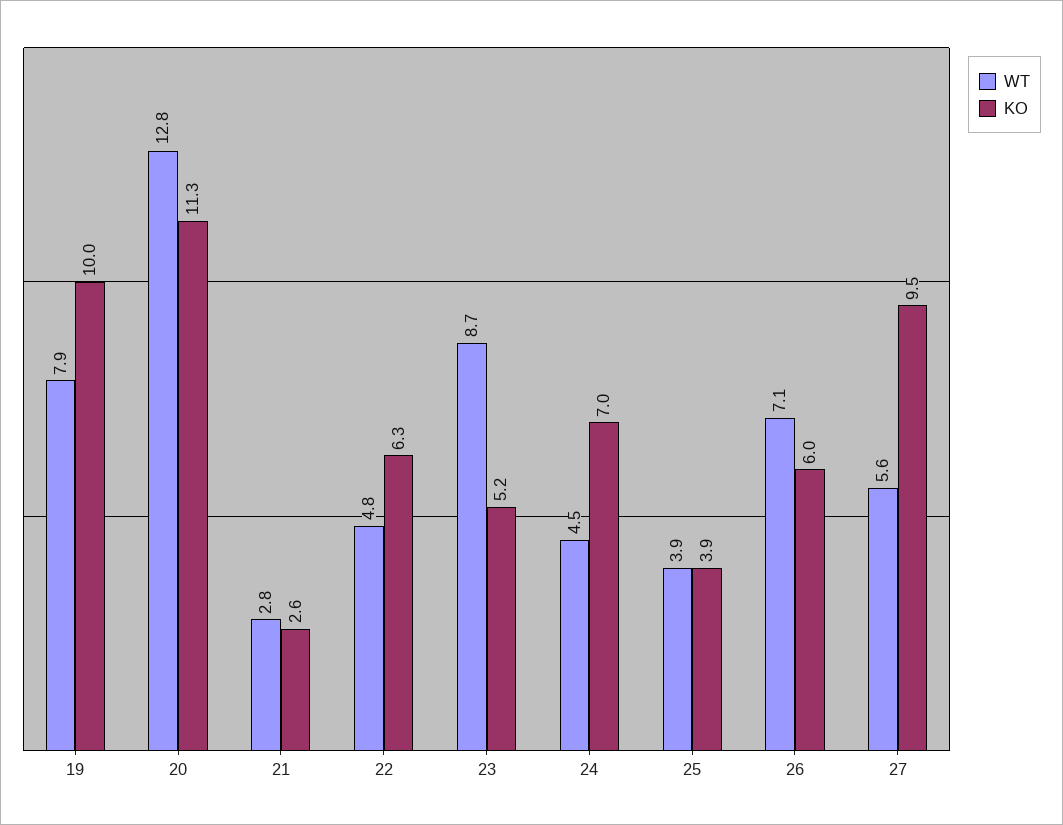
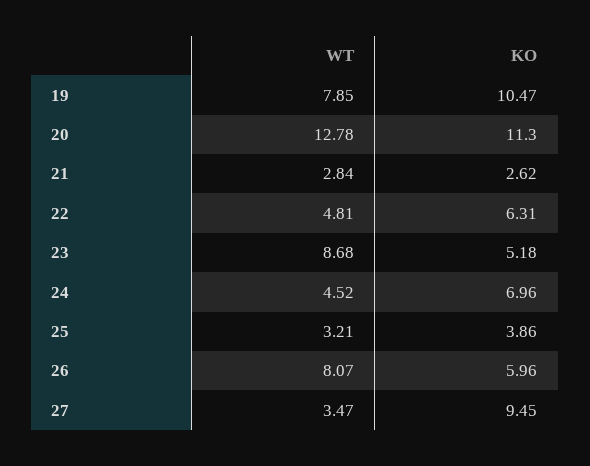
KO, 19: 10 -> 10.47
WT, 25: 3.9 -> 3.21
WT, 26: 7.1 -> 8.07
WT, 27: 5.6 -> 3.47

